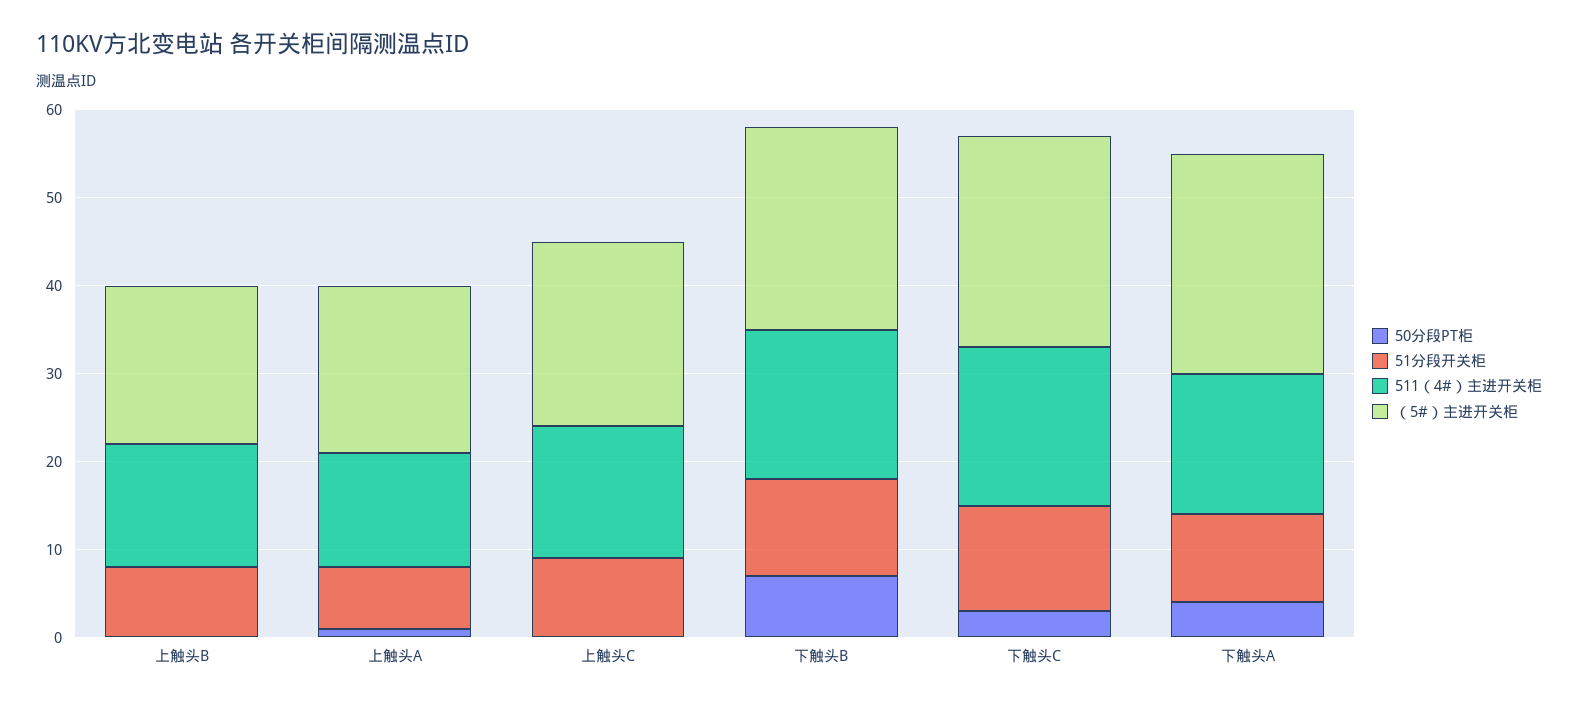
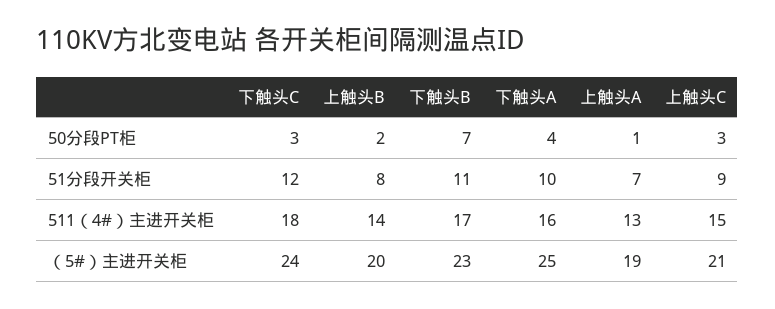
50分段PT柜, 上触头B: 0 -> 2
（5#）主进开关柜, 上触头B: 18 -> 20
50分段PT柜, 上触头C: 0 -> 3

